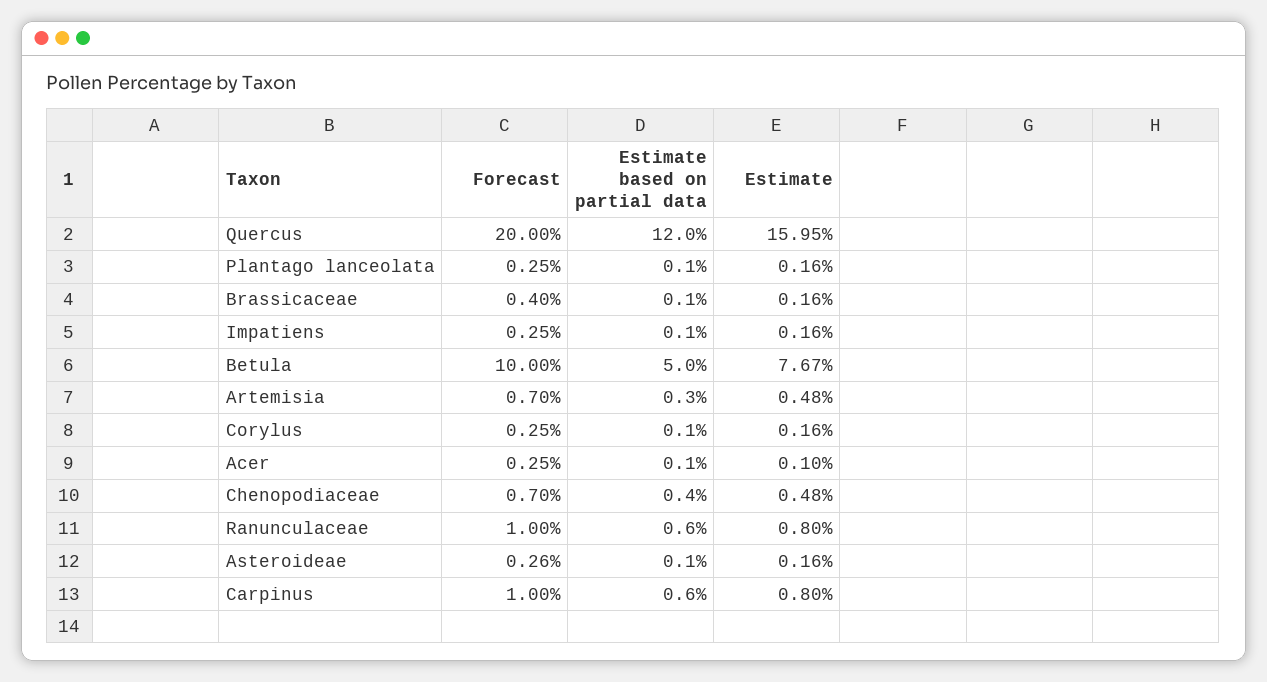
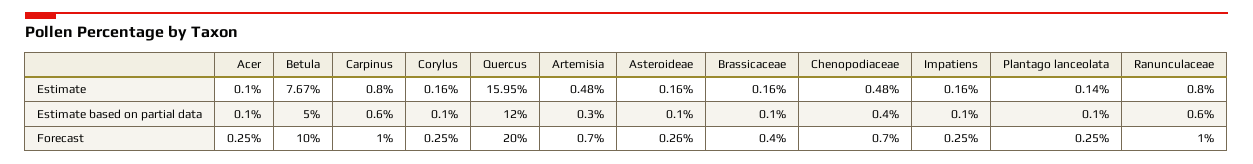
Estimate, Plantago lanceolata: 0.16 -> 0.14

